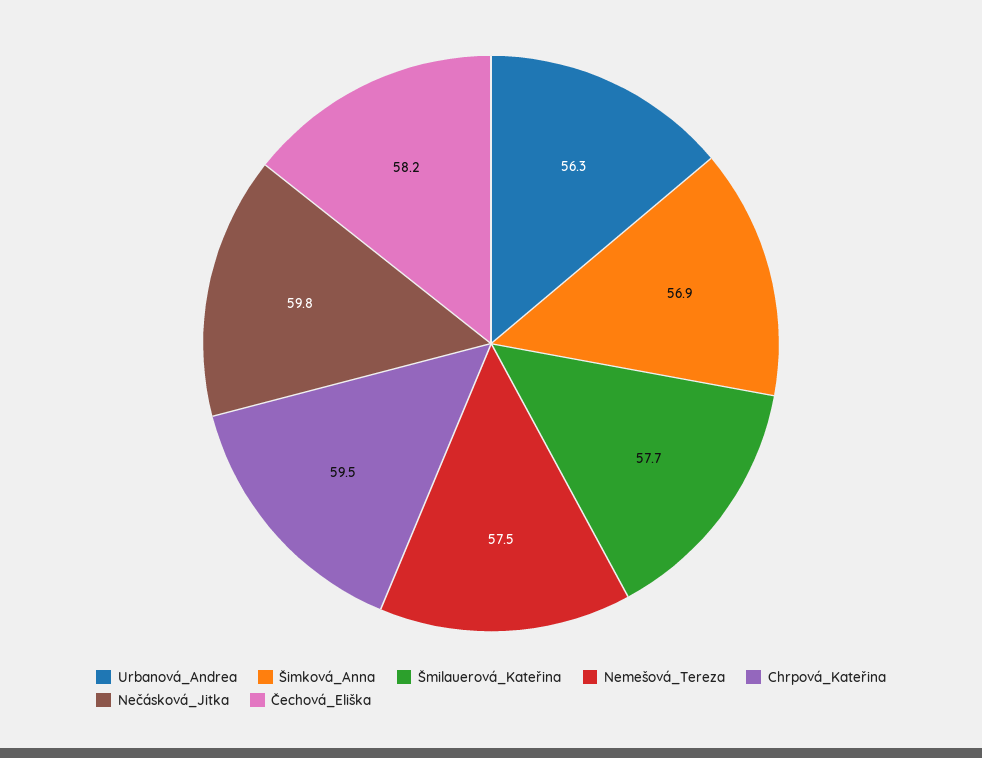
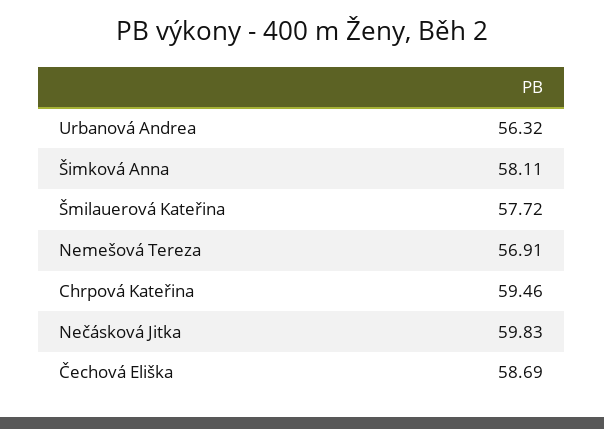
Šimková_Anna: 56.9 -> 58.11
Nemešová_Tereza: 57.5 -> 56.91
Čechová_Eliška: 58.2 -> 58.69

